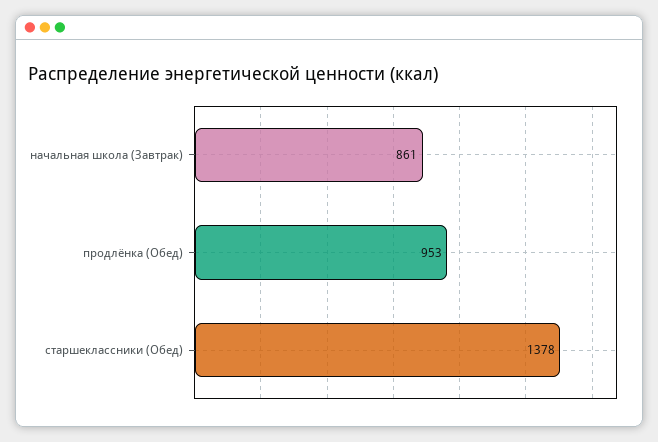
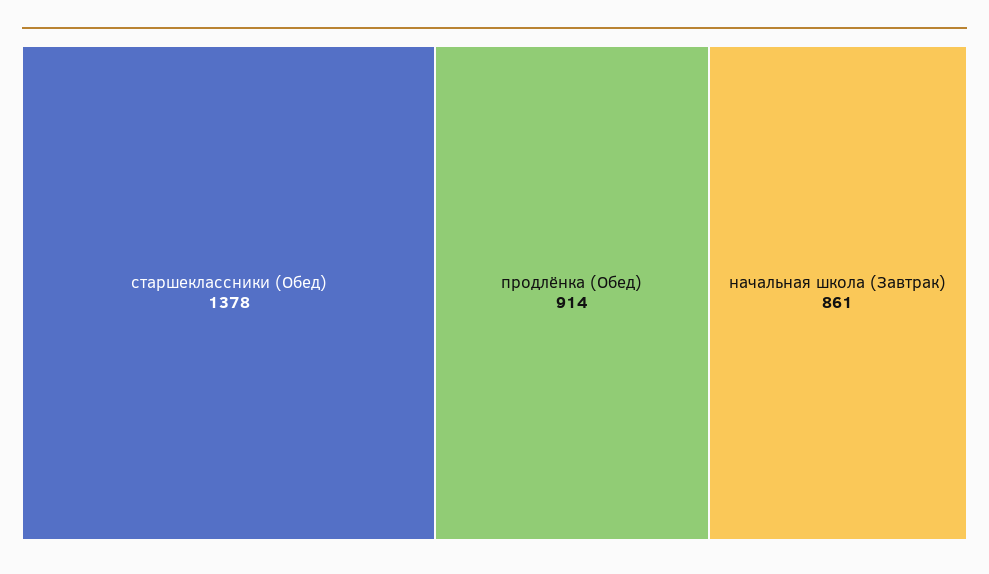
продлёнка (Обед): 953 -> 914

